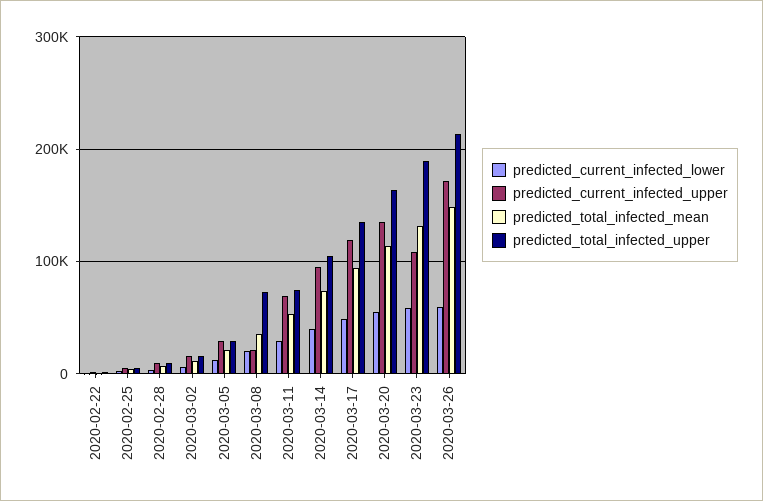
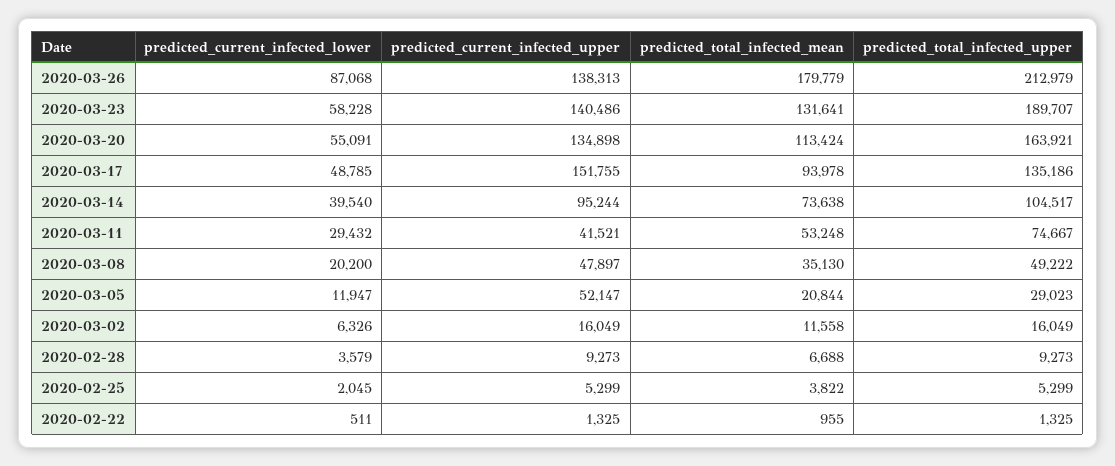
predicted_current_infected_upper, 2020-03-05: 30000 -> 52147
predicted_current_infected_upper, 2020-03-08: 20000 -> 47897
predicted_total_infected_upper, 2020-03-08: 70000 -> 49222
predicted_current_infected_upper, 2020-03-11: 70000 -> 41521
predicted_current_infected_upper, 2020-03-17: 120000 -> 151755
predicted_current_infected_upper, 2020-03-23: 110000 -> 140486
predicted_current_infected_lower, 2020-03-26: 60000 -> 87068
predicted_current_infected_upper, 2020-03-26: 170000 -> 138313
predicted_total_infected_mean, 2020-03-26: 150000 -> 179779

